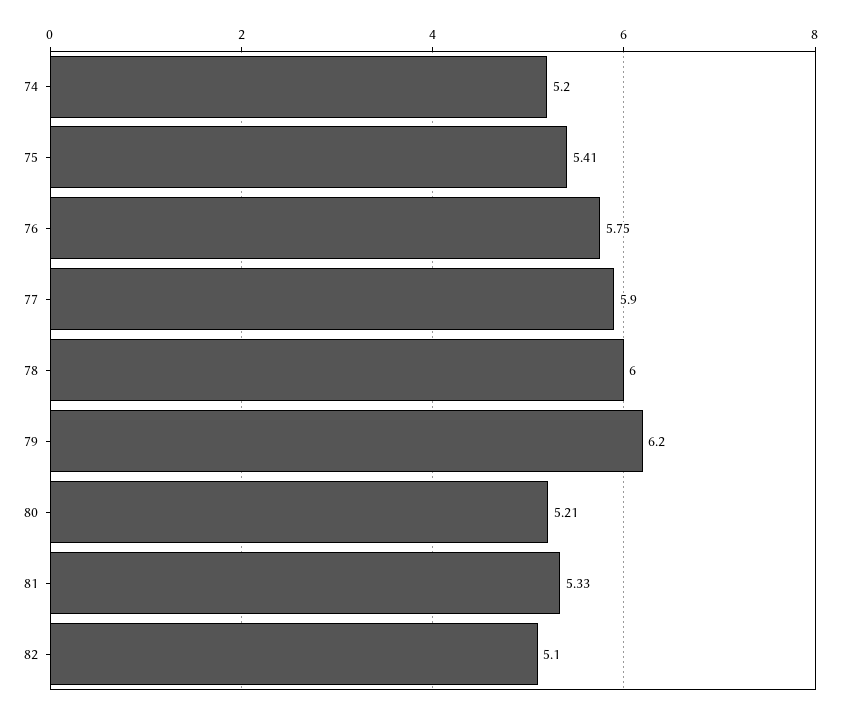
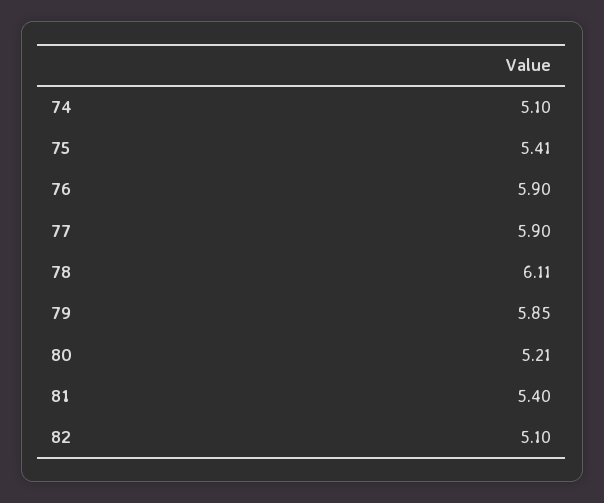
74: 5.2 -> 5.1
76: 5.75 -> 5.9
78: 6 -> 6.11
79: 6.2 -> 5.85
81: 5.33 -> 5.4

